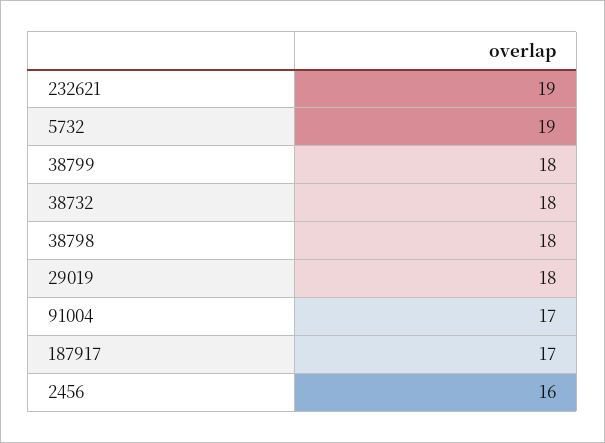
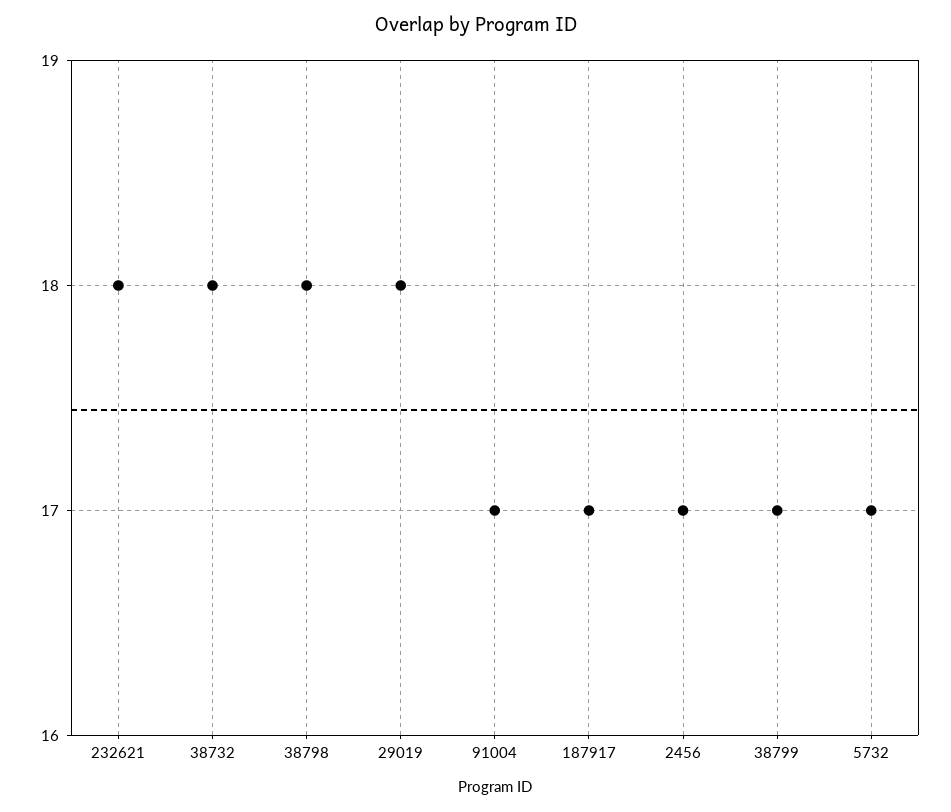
232621: 19 -> 18
5732: 19 -> 17
38799: 18 -> 17
2456: 16 -> 17

